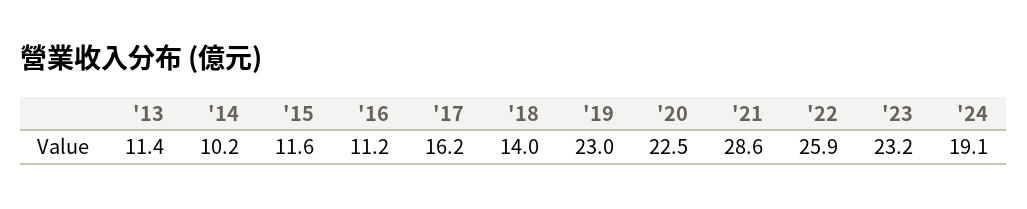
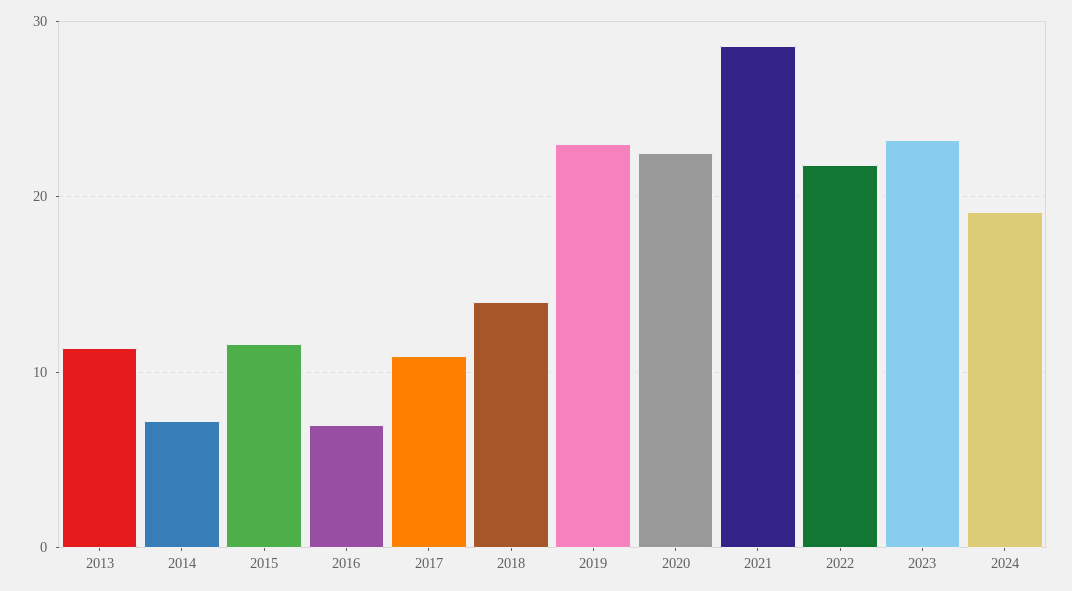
'14: 10.2 -> 7
'16: 11.2 -> 7
'17: 16.2 -> 11
'22: 25.9 -> 22

